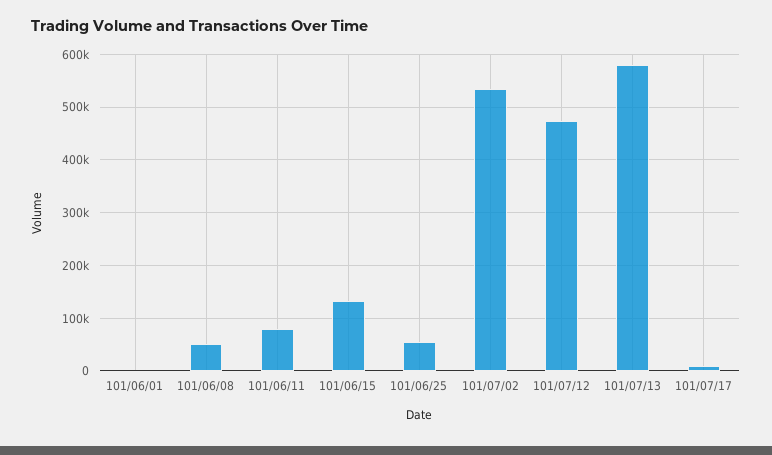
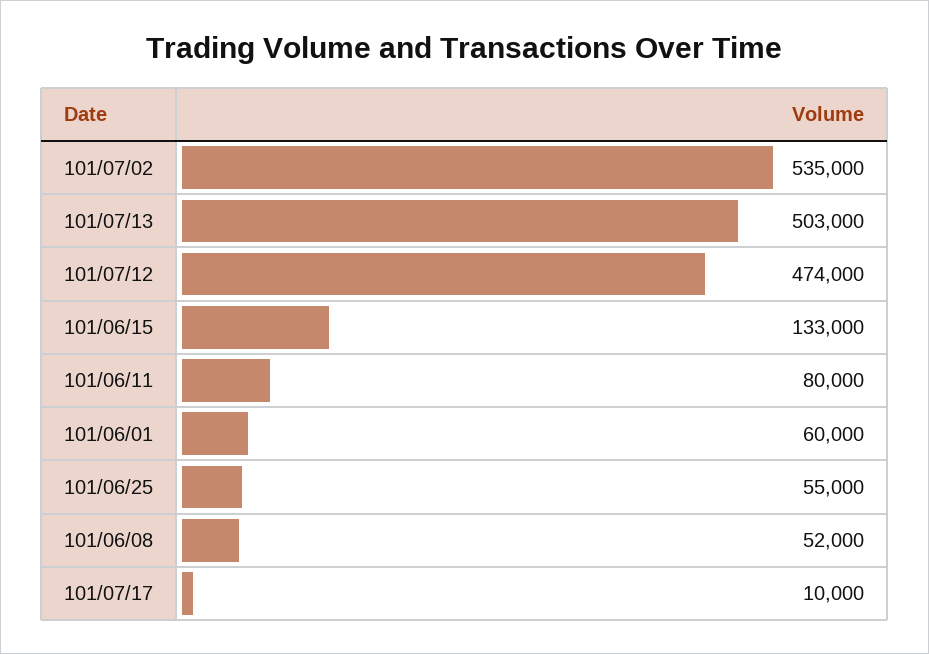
101/06/01: 0 -> 60000
101/07/13: 580000 -> 503000

